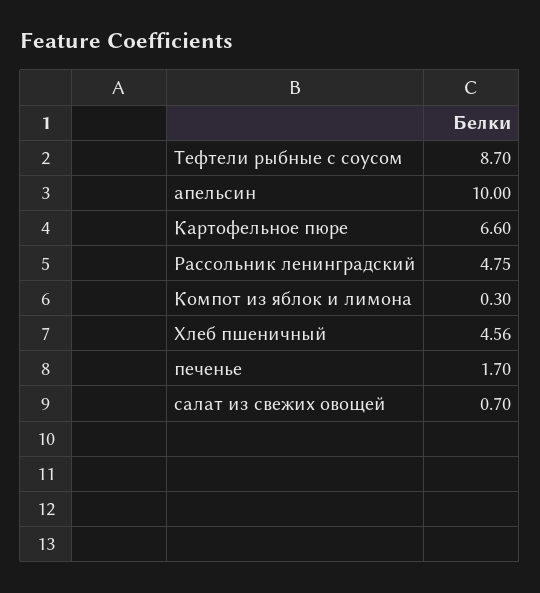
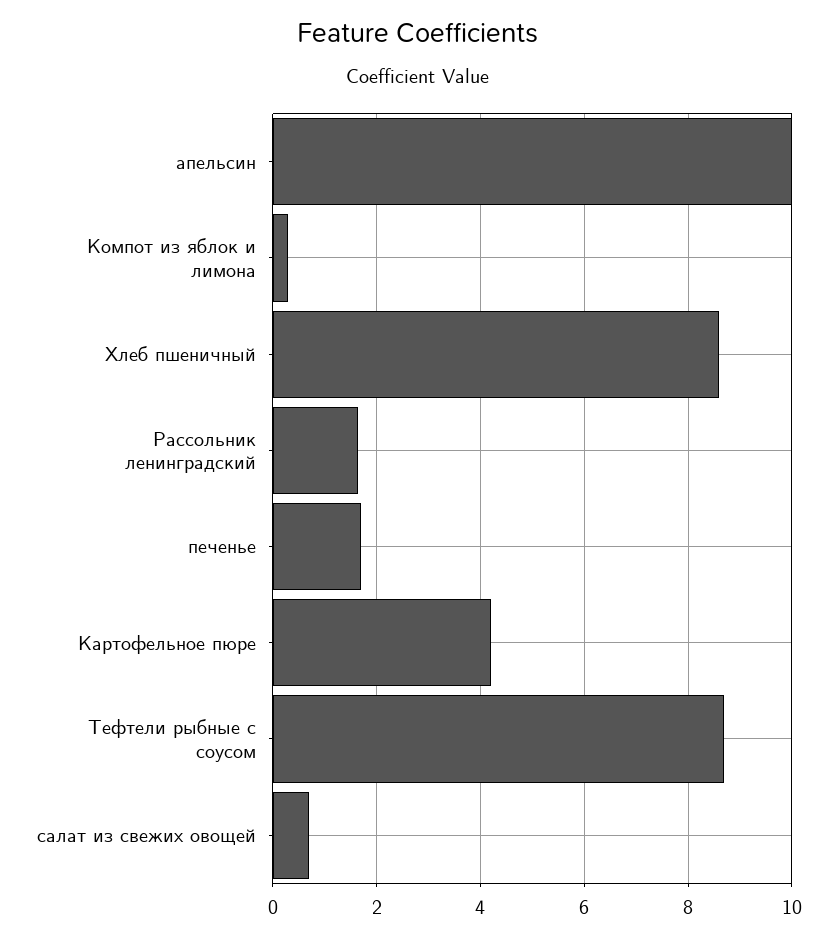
Картофельное пюре: 6.6 -> 4.2
Рассольник ленинградский: 4.75 -> 1.6
Хлеб пшеничный: 4.56 -> 8.6

